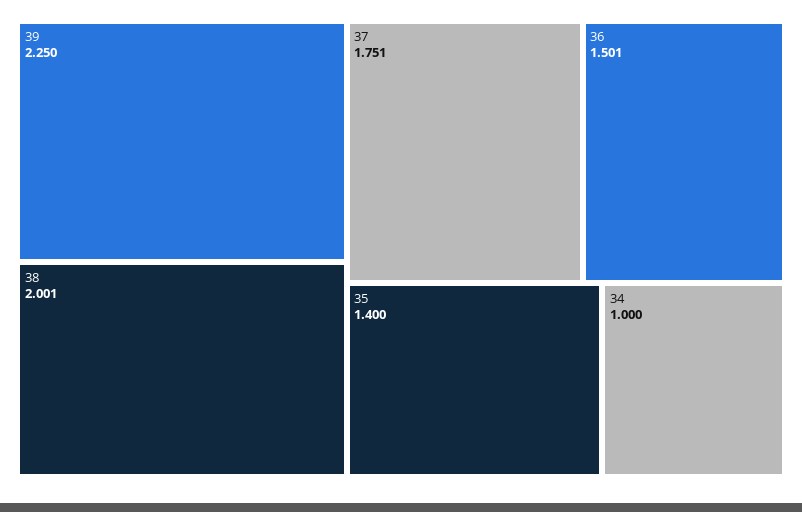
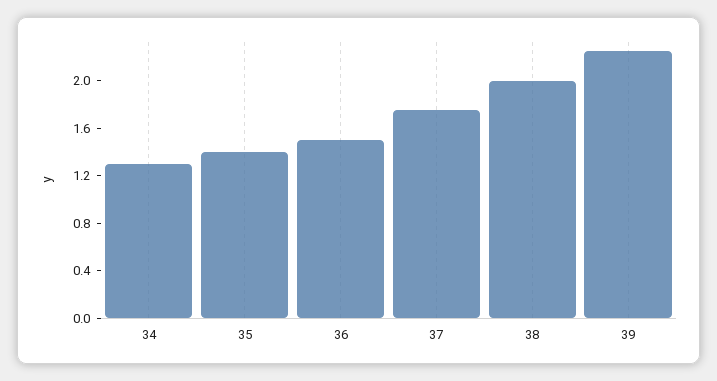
34: 1 -> 1.3

